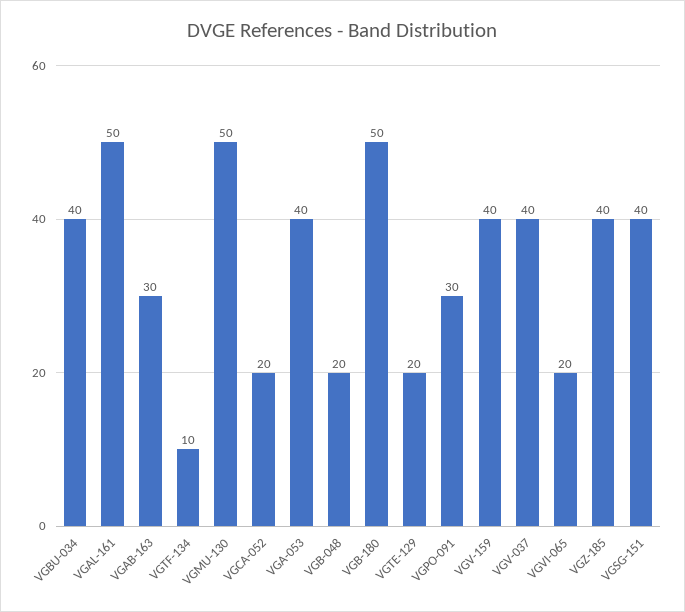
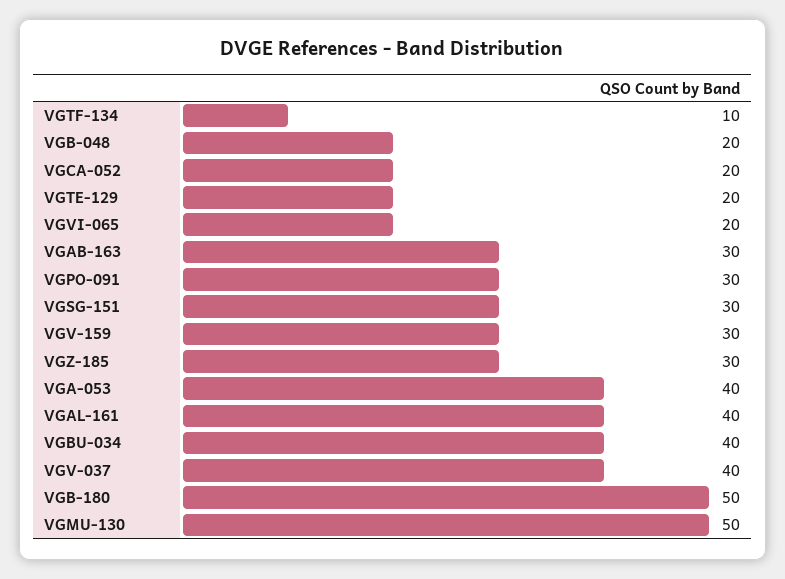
VGAL-161: 50 -> 40
VGV-159: 40 -> 30
VGZ-185: 40 -> 30
VGSG-151: 40 -> 30

